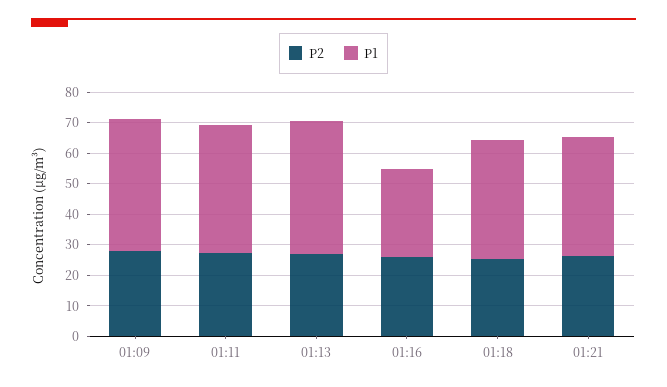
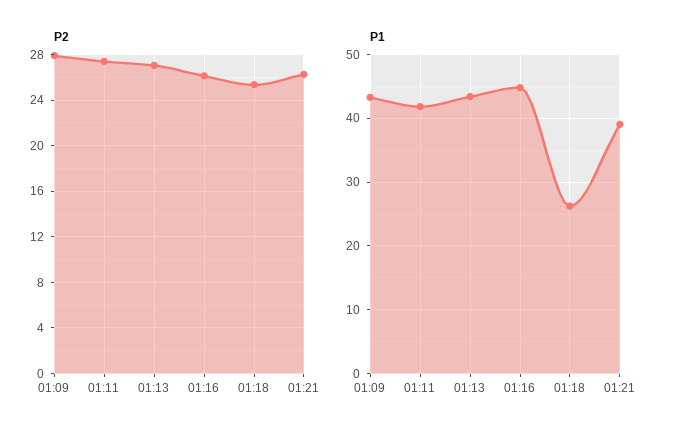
P1, 01:16: 30 -> 45
P1, 01:18: 40 -> 26

